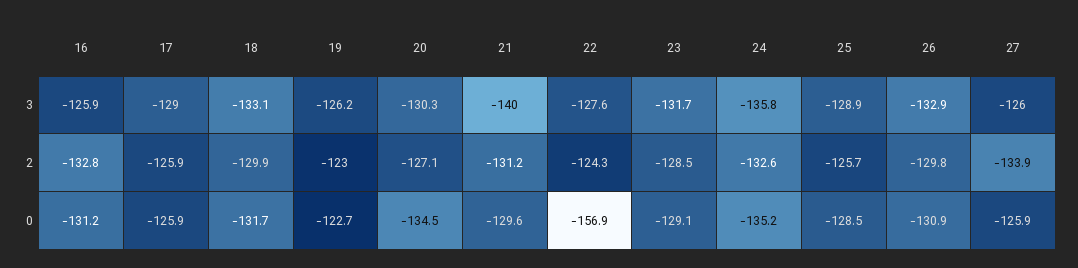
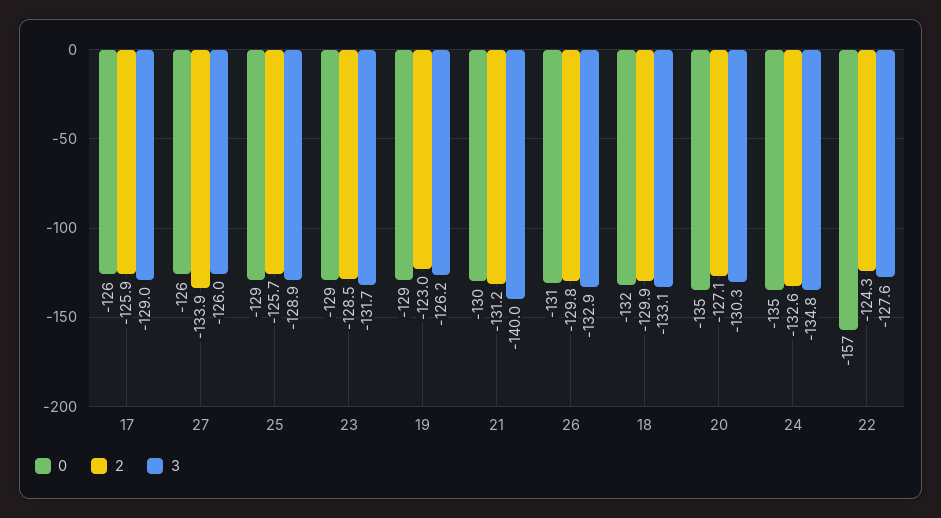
3, 16: -125.9 -> none
3, 24: -135.8 -> -134.8
2, 16: -132.8 -> none
0, 16: -131.2 -> none
0, 19: -122.7 -> -129

